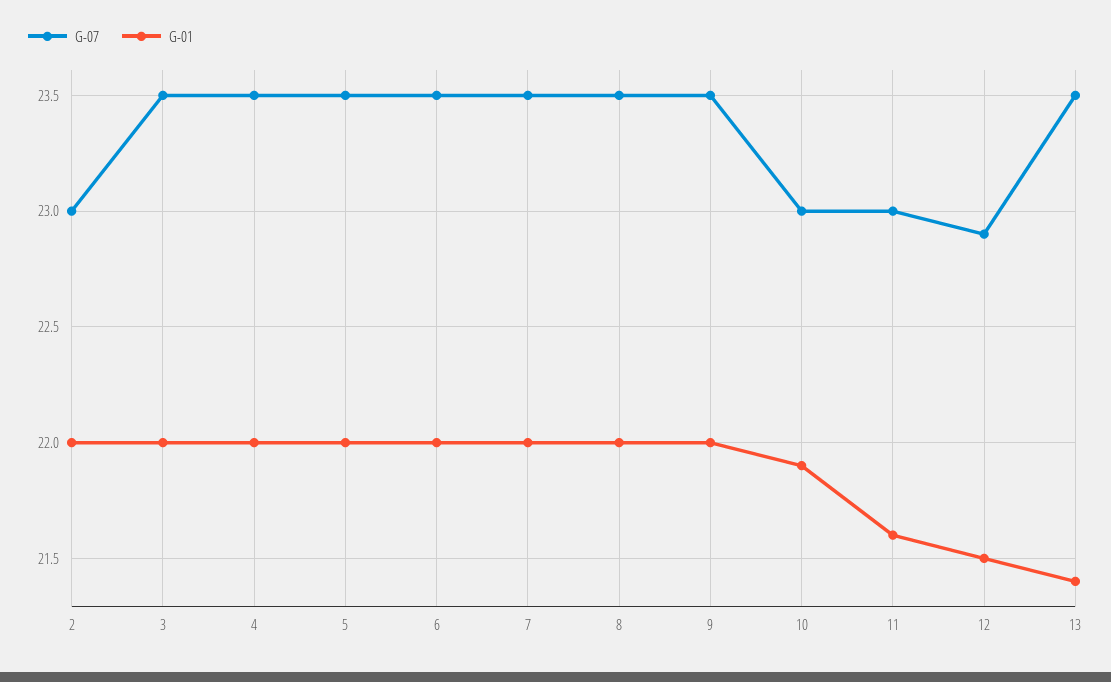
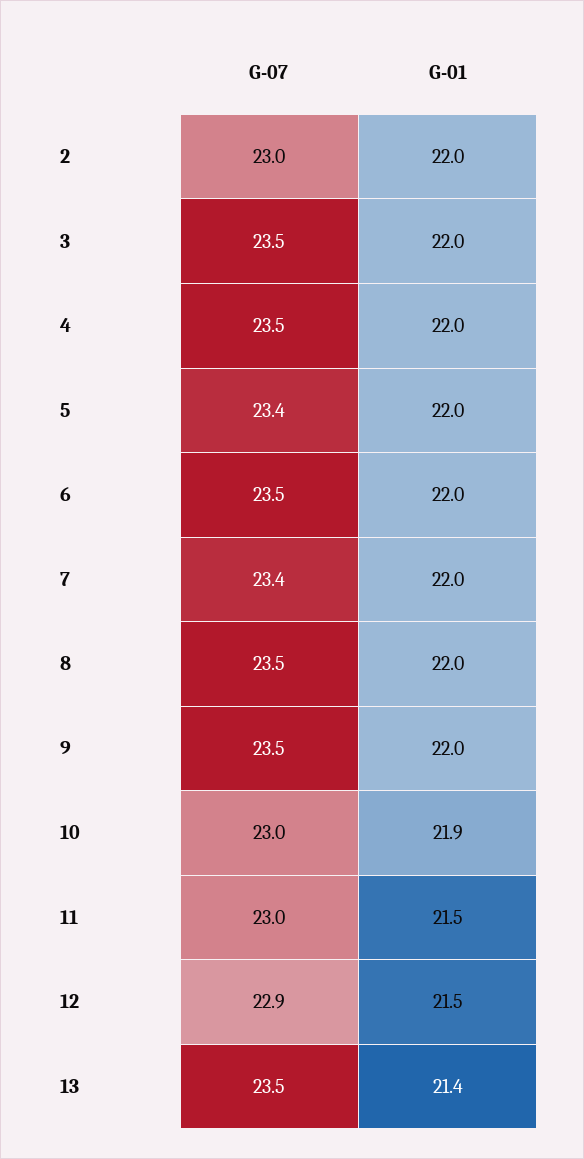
G-07, 5: 23.5 -> 23.4
G-07, 7: 23.5 -> 23.4
G-01, 11: 21.6 -> 21.5

